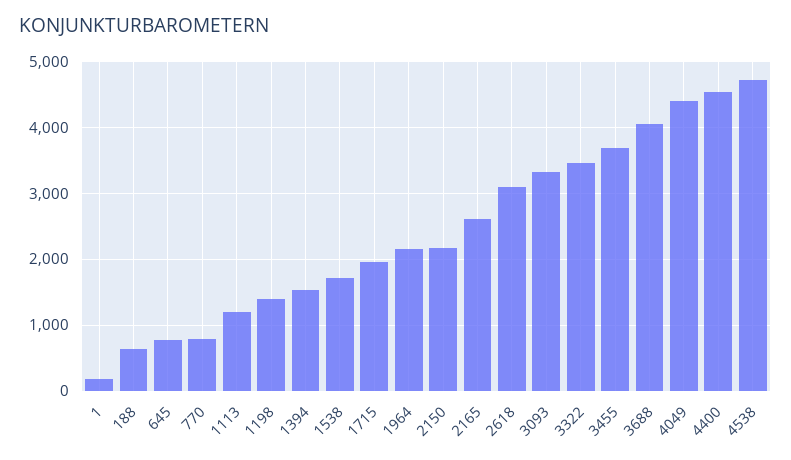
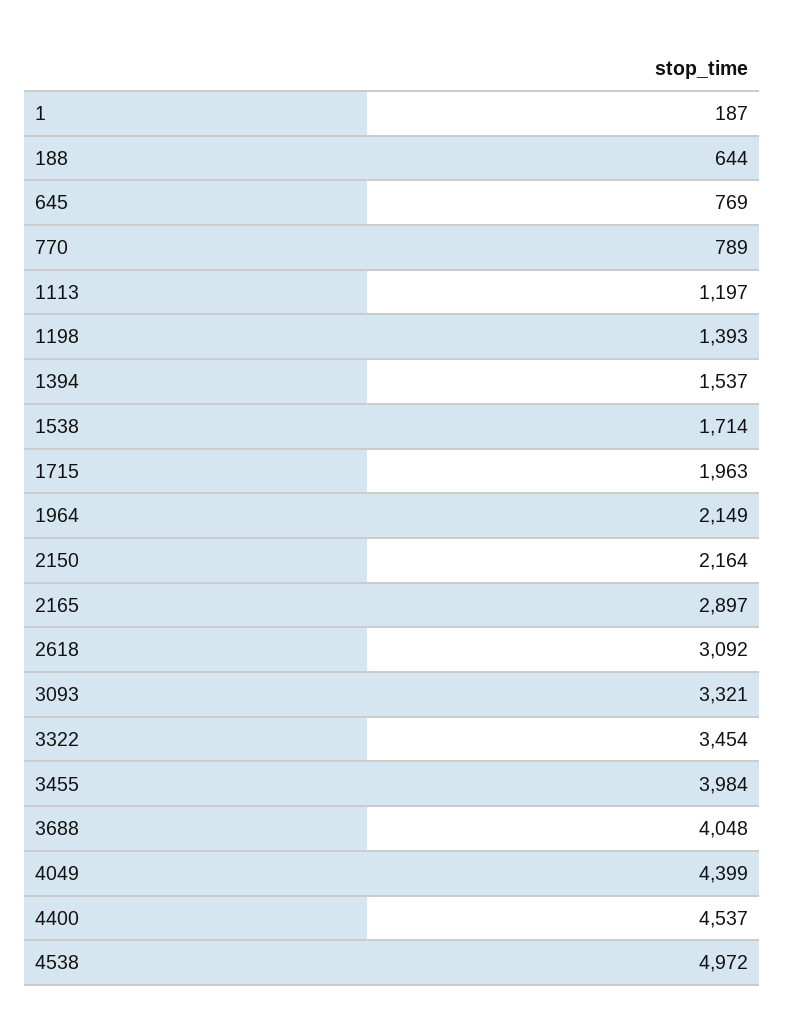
2165: 2600 -> 2897
3455: 3700 -> 3984
4538: 4700 -> 4972

